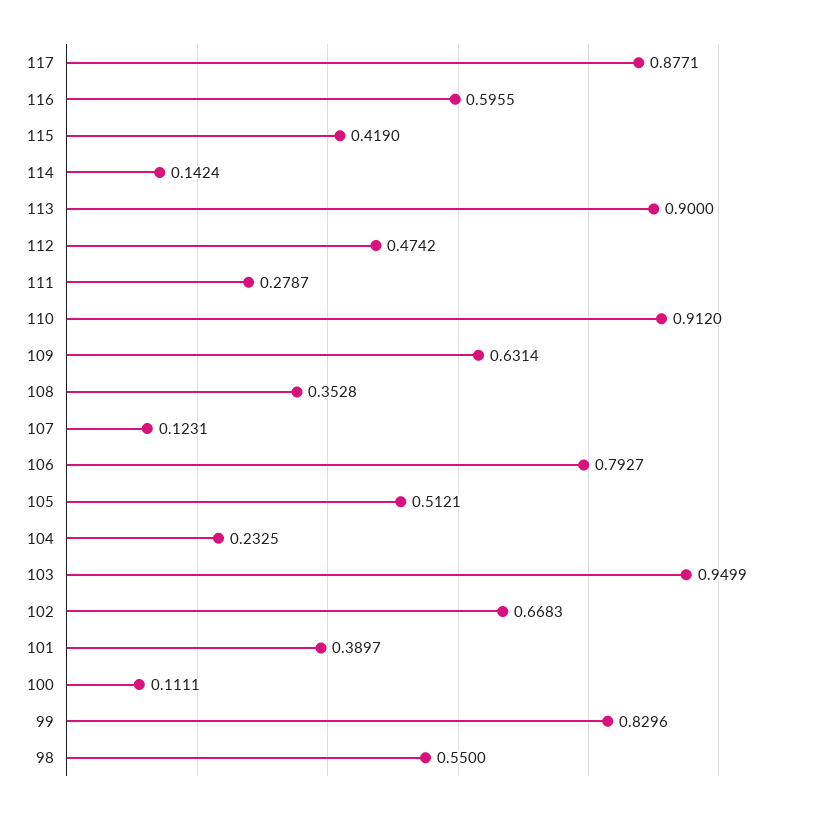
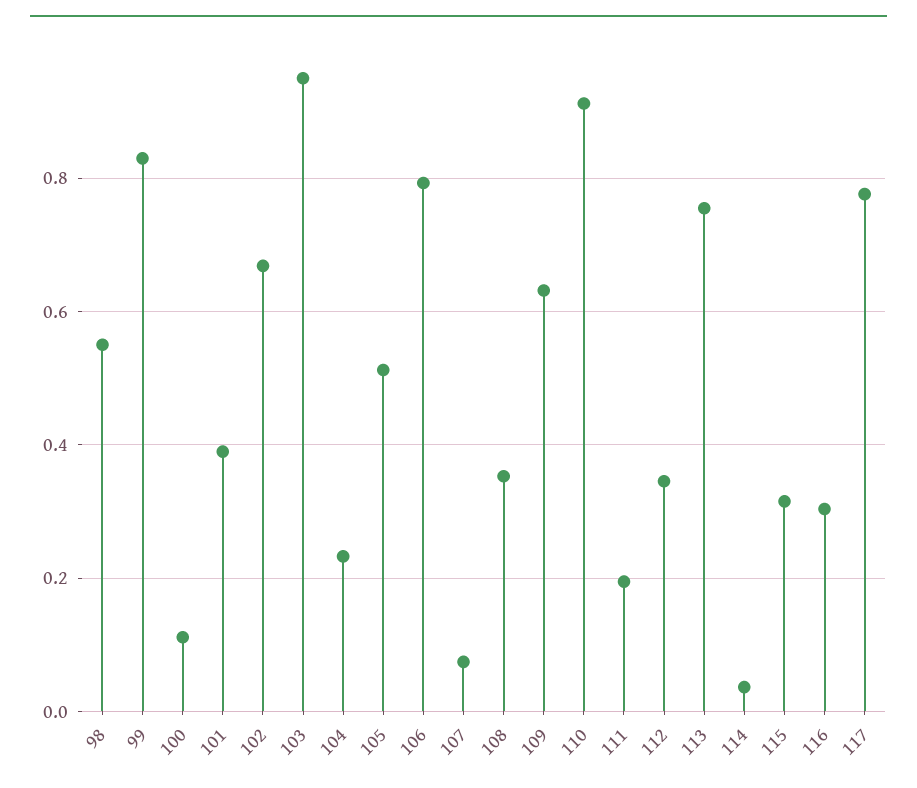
117: 0.8771 -> 0.78
116: 0.5955 -> 0.3
115: 0.419 -> 0.32
114: 0.1424 -> 0.04
113: 0.9 -> 0.76
112: 0.4742 -> 0.34
111: 0.2787 -> 0.2
107: 0.1231 -> 0.08

